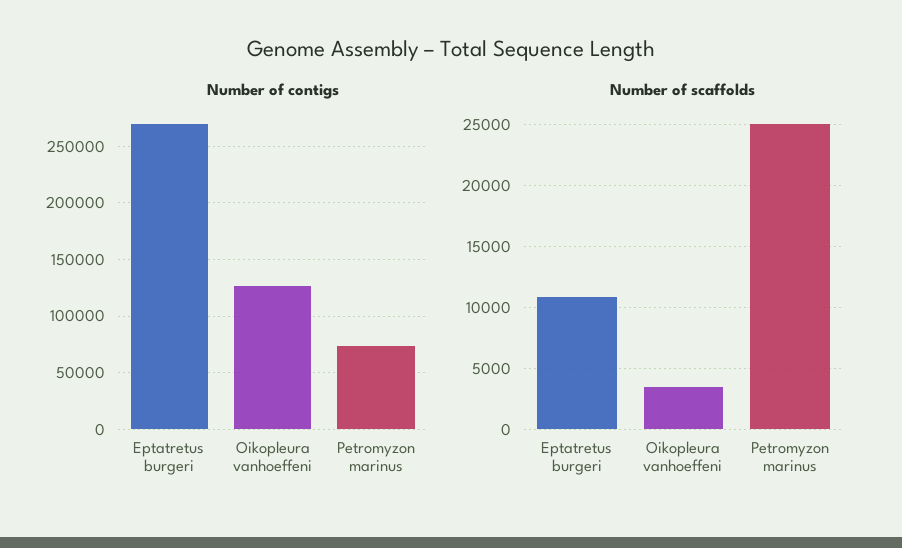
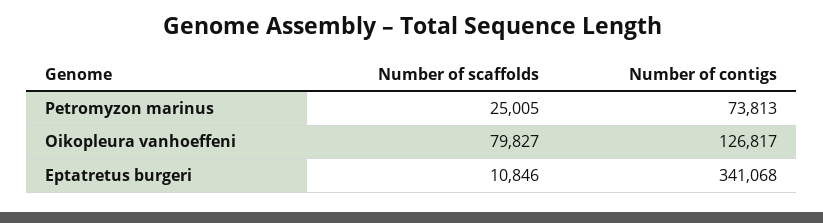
Number of contigs, Eptatretus burgeri: 270000 -> 341068
Number of scaffolds, Oikopleura vanhoeffeni: 3500 -> 79827

